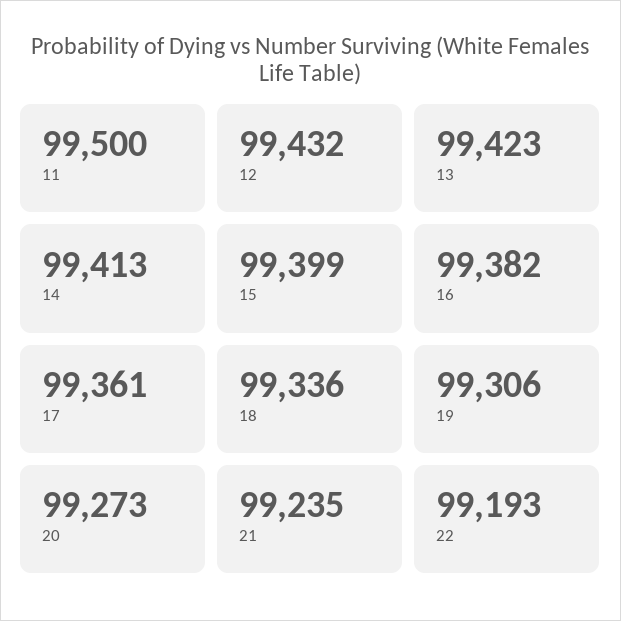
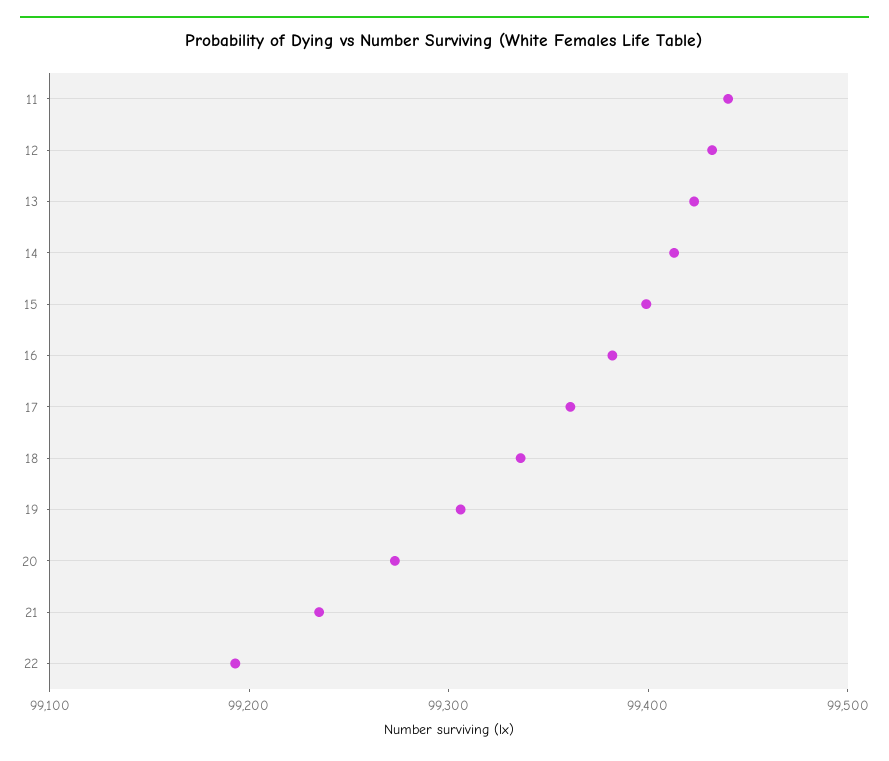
11: 99500 -> 99440

